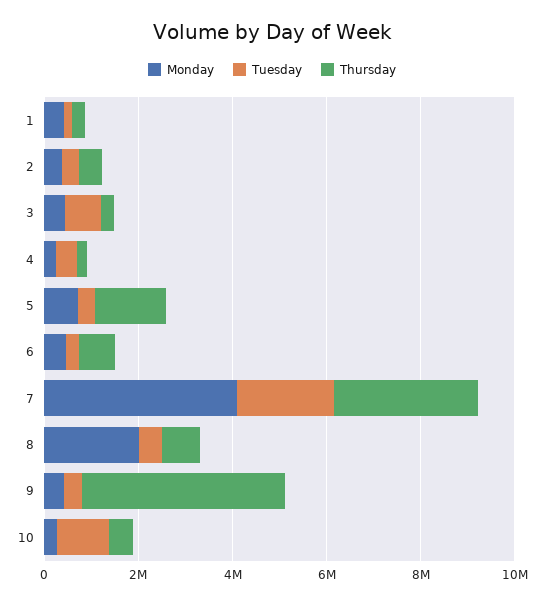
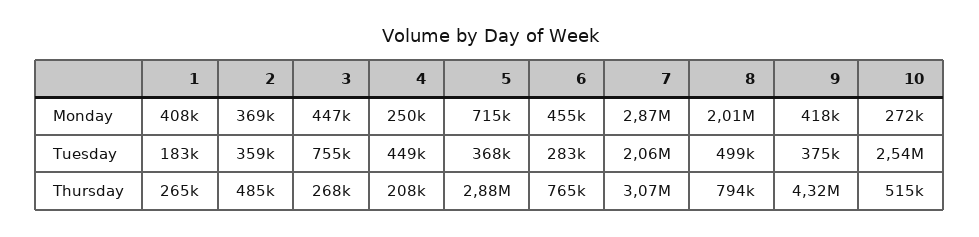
Thursday, 5: 1500000 -> 2880000
Monday, 7: 4000000 -> 2870000
Tuesday, 10: 1000000 -> 2540000

